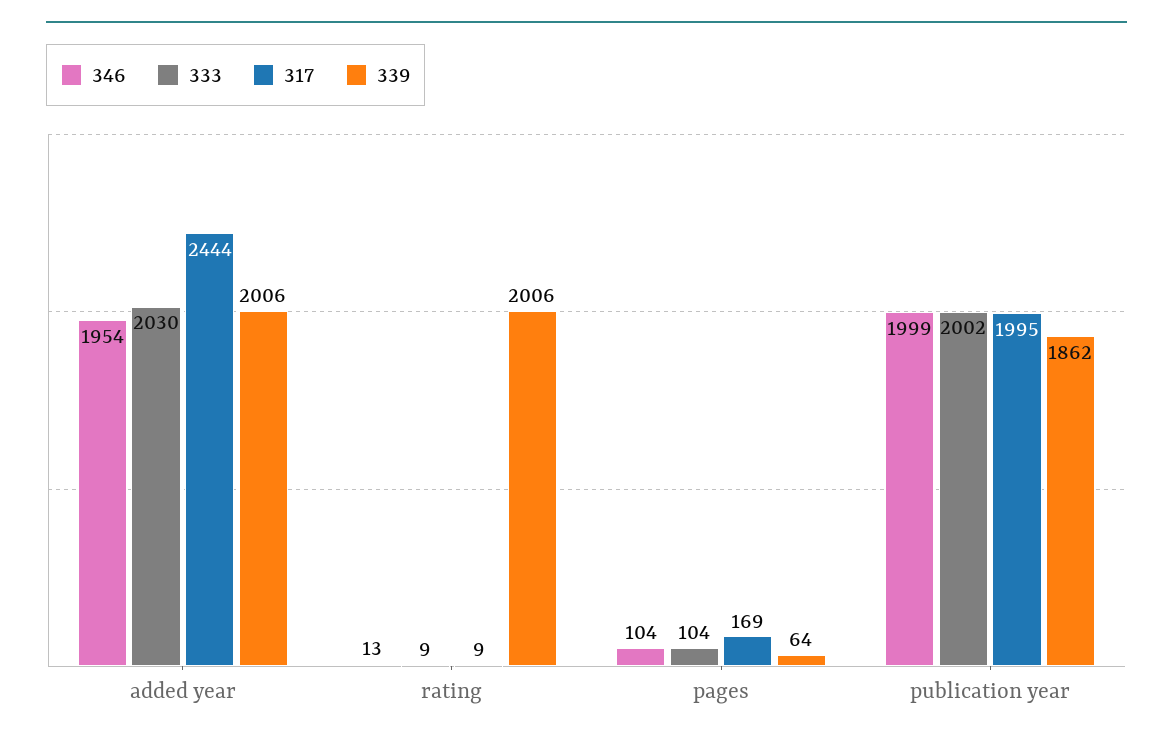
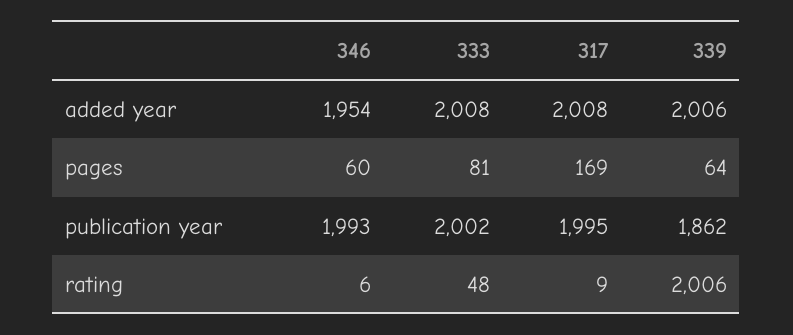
333, added year: 2030 -> 2008
317, added year: 2444 -> 2008
346, rating: 13 -> 6
333, rating: 9 -> 48
346, pages: 104 -> 60
333, pages: 104 -> 81
346, publication year: 1999 -> 1993

